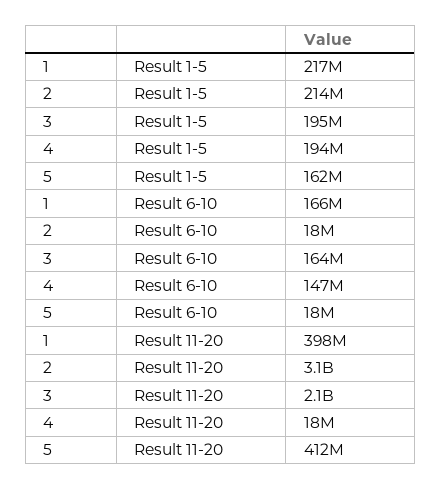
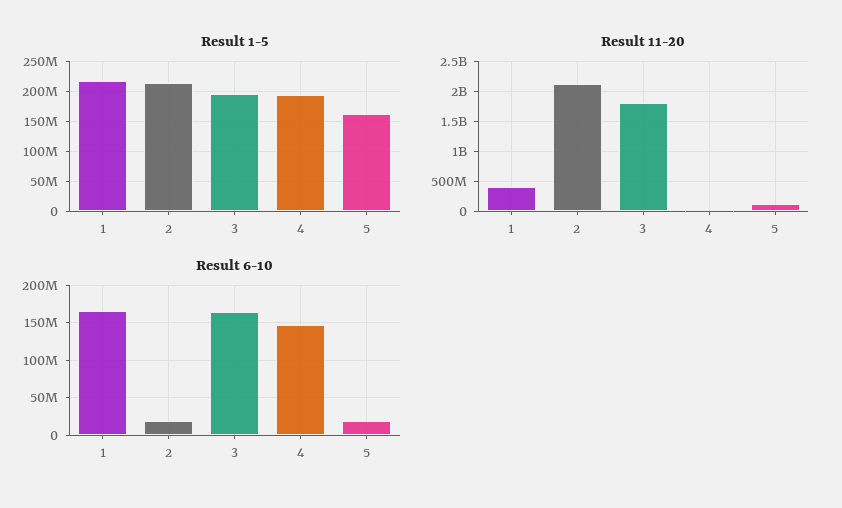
Result 11-20, 2: 3100000000 -> 2100000000
Result 11-20, 3: 2100000000 -> 1800000000
Result 11-20, 5: 412000000 -> 100000000

